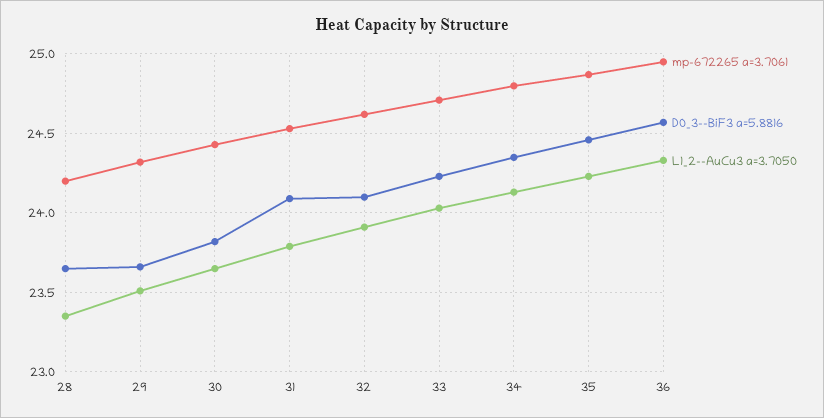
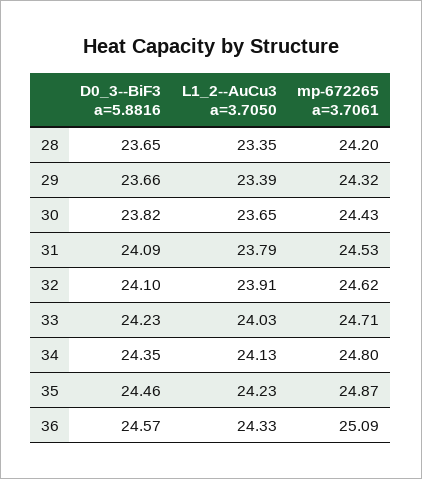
L1_2--AuCu3 a=3.7050, 29: 23.5 -> 23.39
mp-672265 a=3.7061, 36: 24.95 -> 25.09

